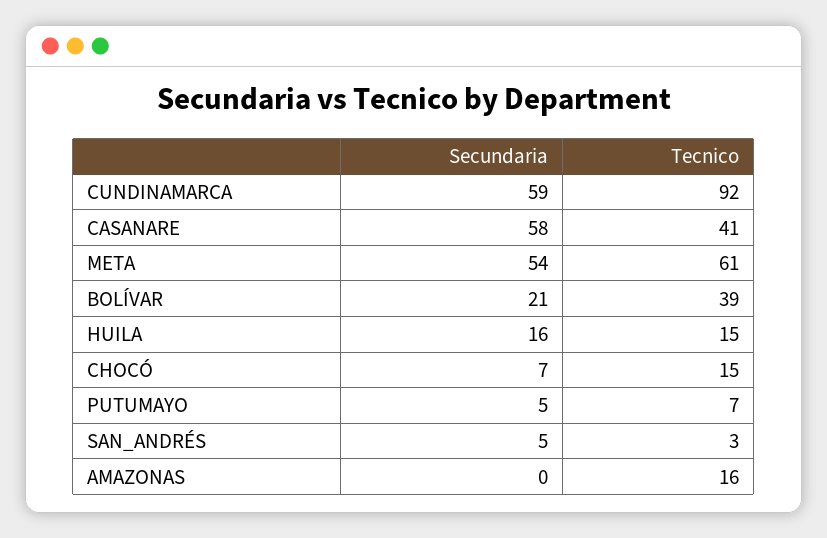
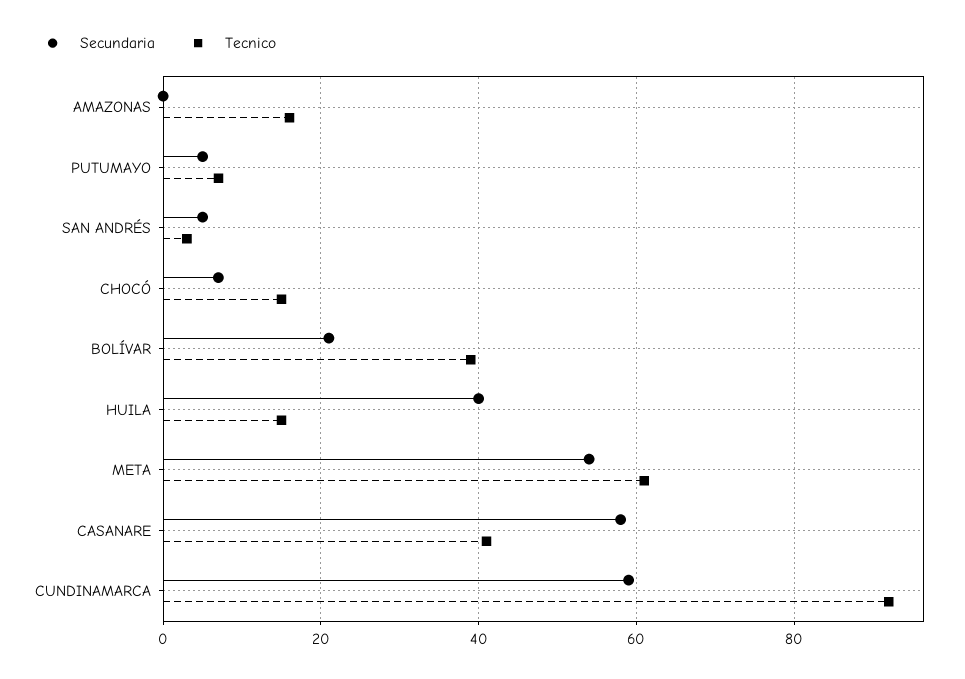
Secundaria, HUILA: 16 -> 40

